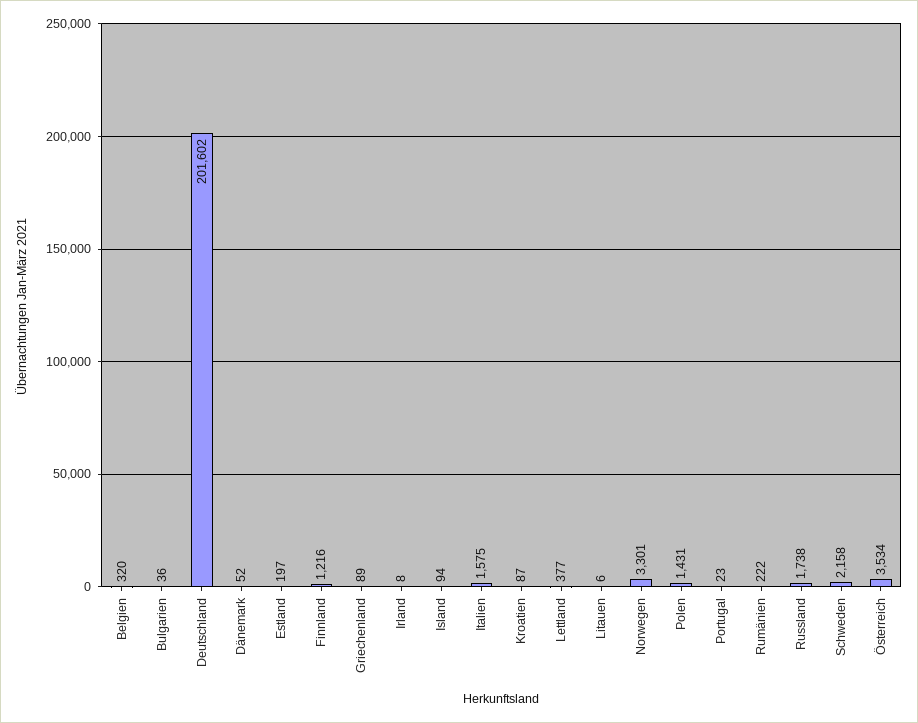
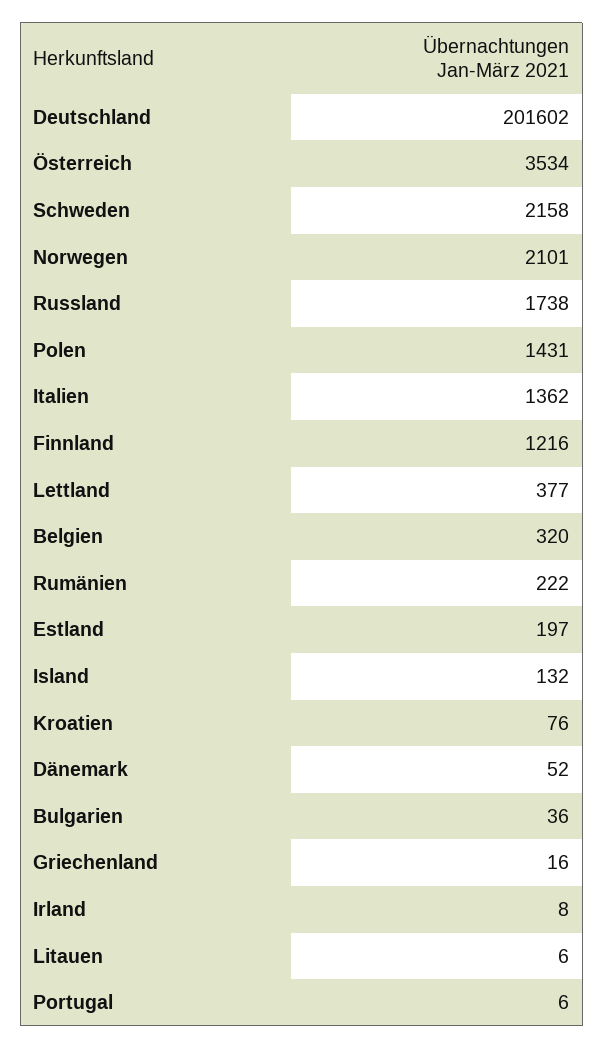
Griechenland: 89 -> 16
Island: 94 -> 132
Italien: 1575 -> 1362
Kroatien: 87 -> 76
Norwegen: 3301 -> 2101
Portugal: 23 -> 6

